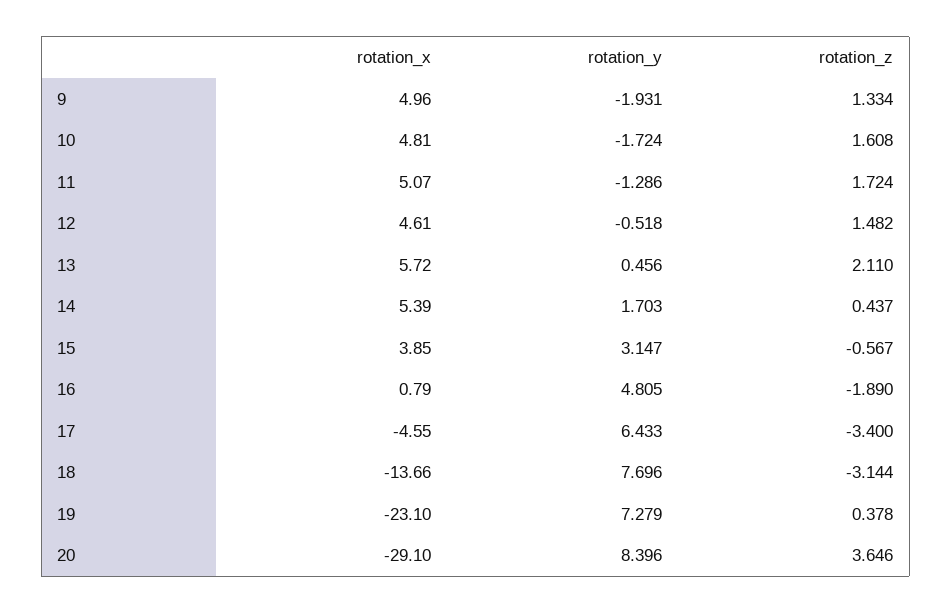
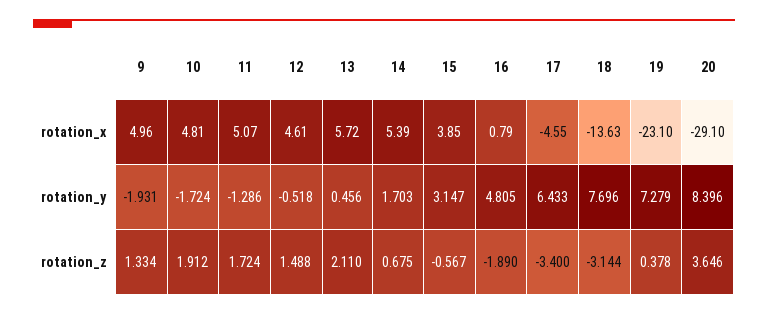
rotation_z, 10: 1.608 -> 1.912
rotation_z, 12: 1.482 -> 1.488
rotation_z, 14: 0.437 -> 0.675
rotation_x, 18: -13.66 -> -13.63

